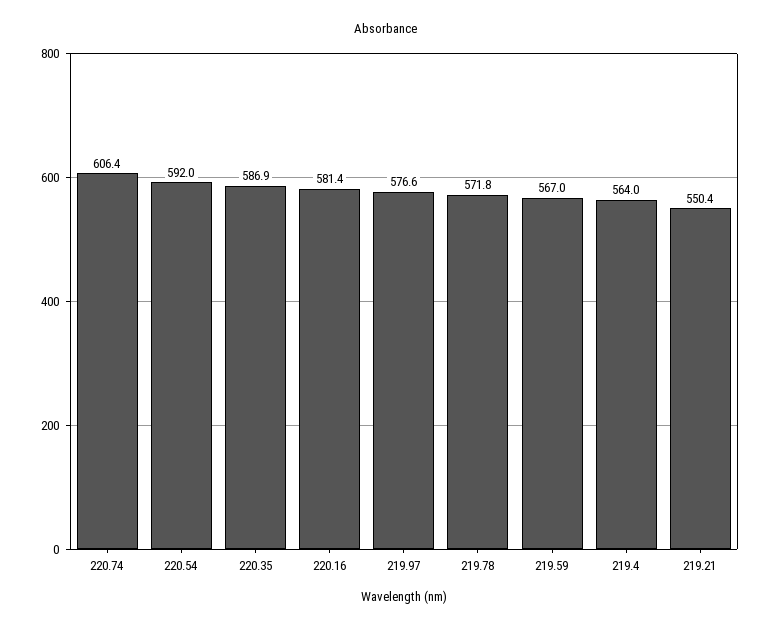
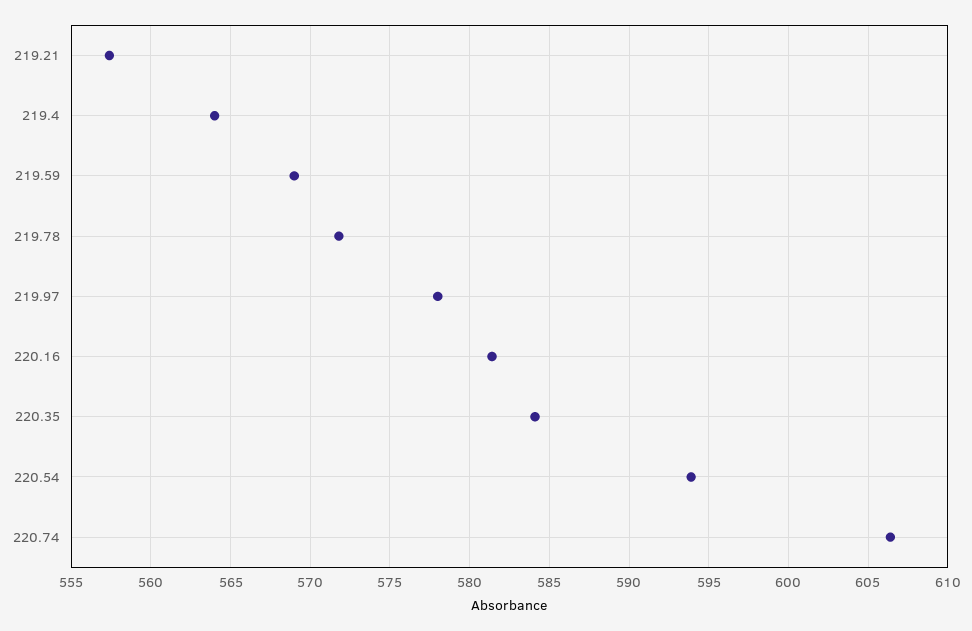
220.54: 592 -> 594
220.35: 586.9 -> 584
219.97: 576.6 -> 578
219.59: 567 -> 569
219.21: 550.4 -> 557.5

